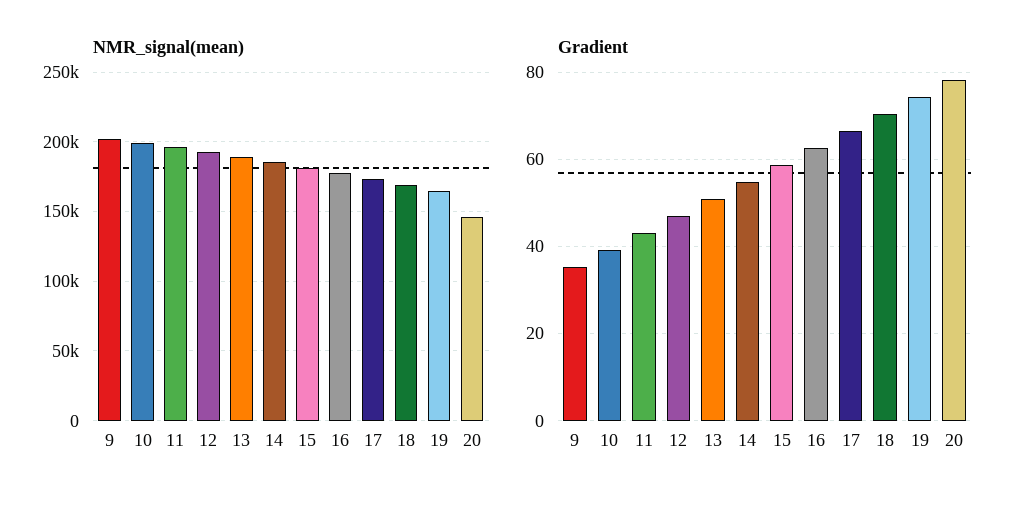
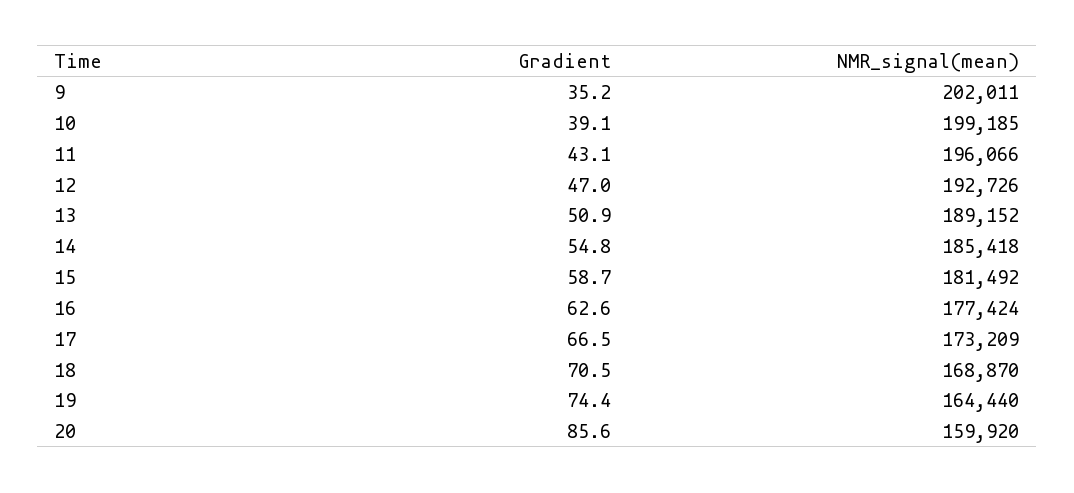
NMR_signal(mean), 20: 145000 -> 159920
Gradient, 20: 78 -> 85.6

